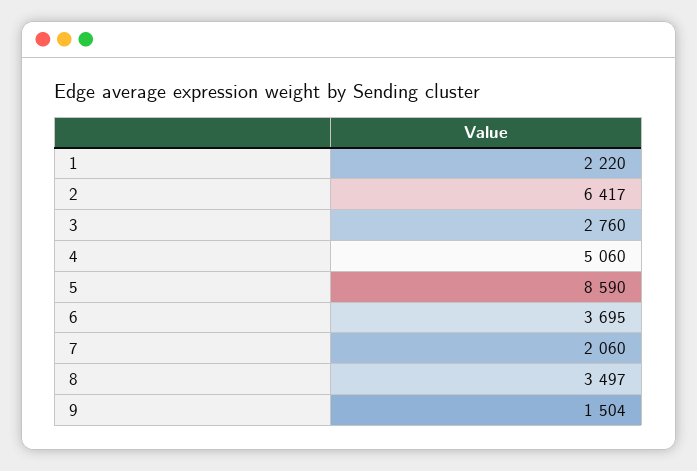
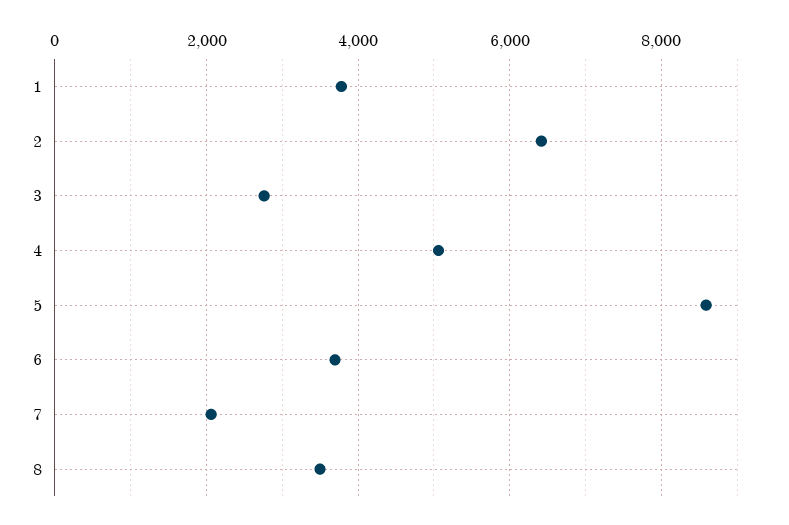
1: 2220 -> 3800
9: 1504 -> none

